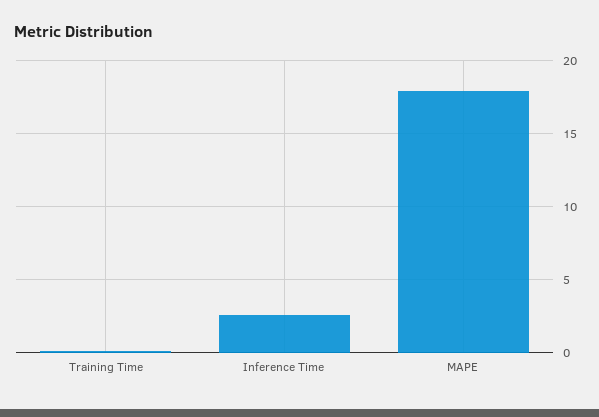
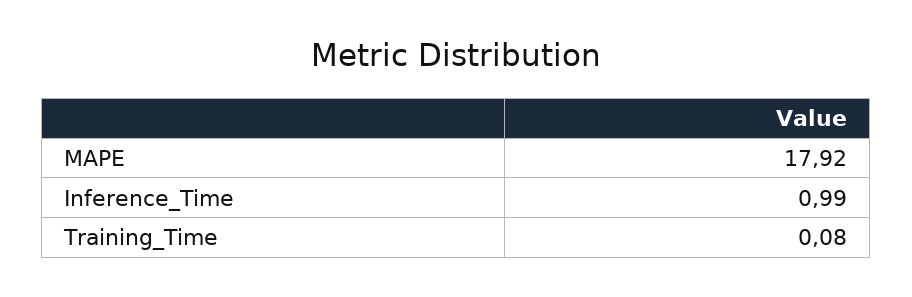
Inference Time: 2.5 -> 0.99

